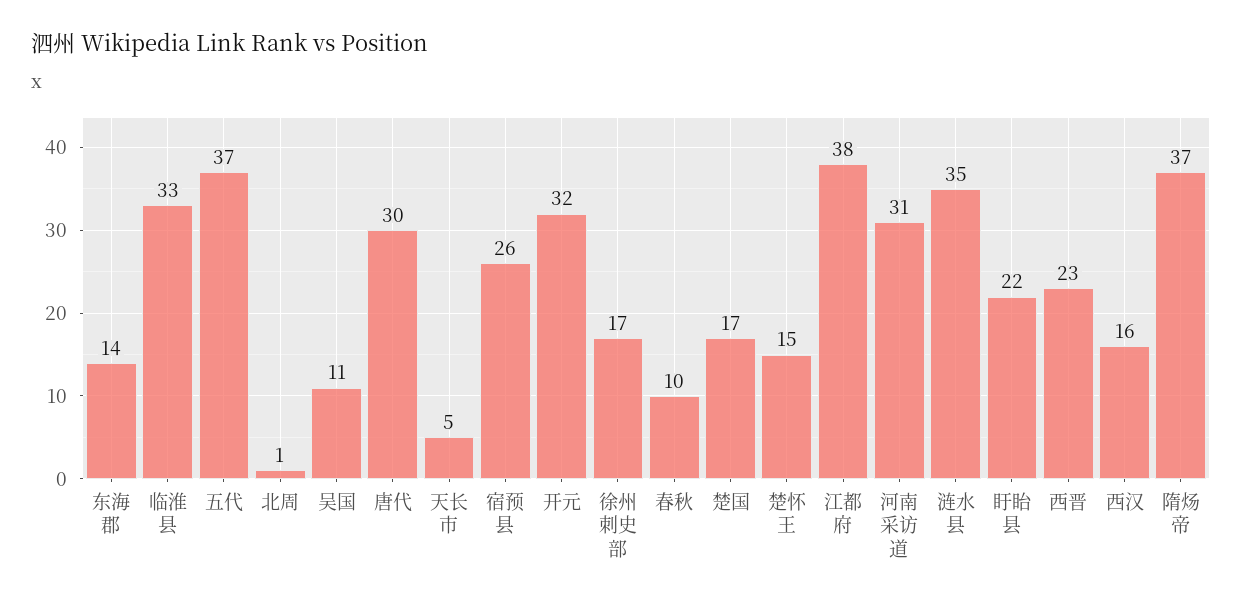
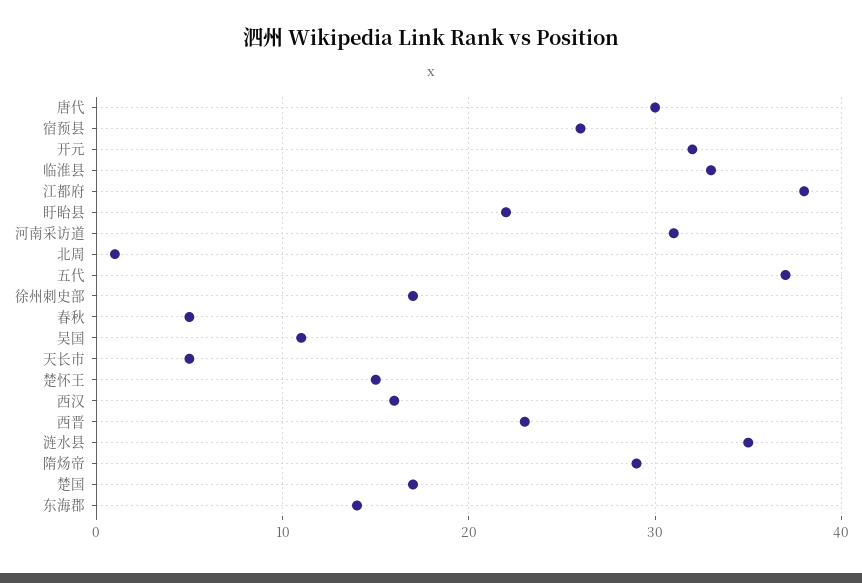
春秋: 10 -> 5
隋炀帝: 37 -> 29

